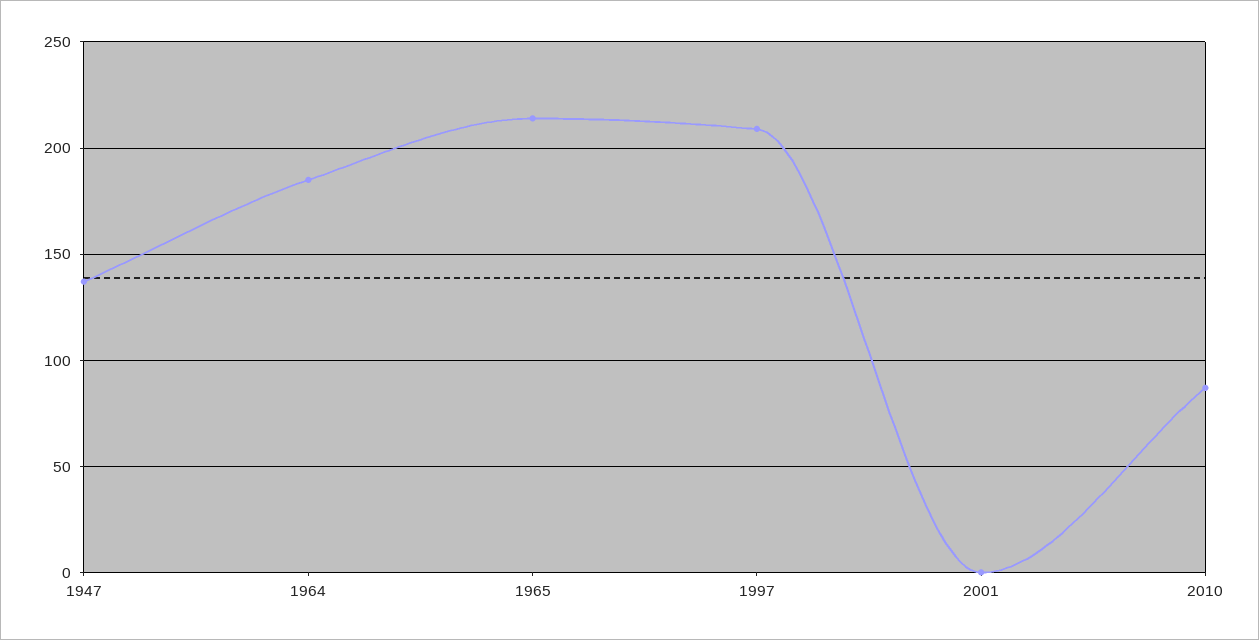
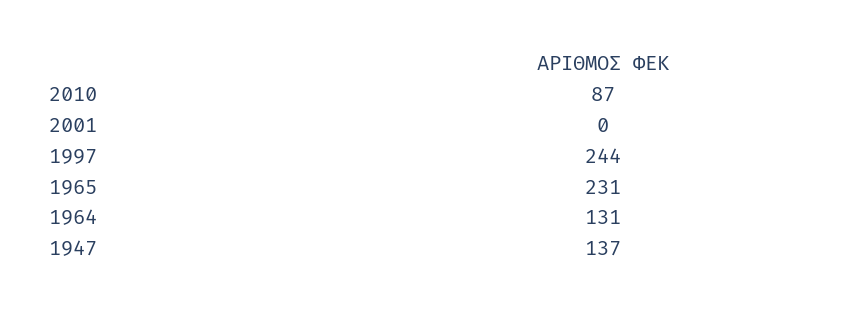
1964: 185 -> 131
1965: 215 -> 231
1997: 210 -> 244

